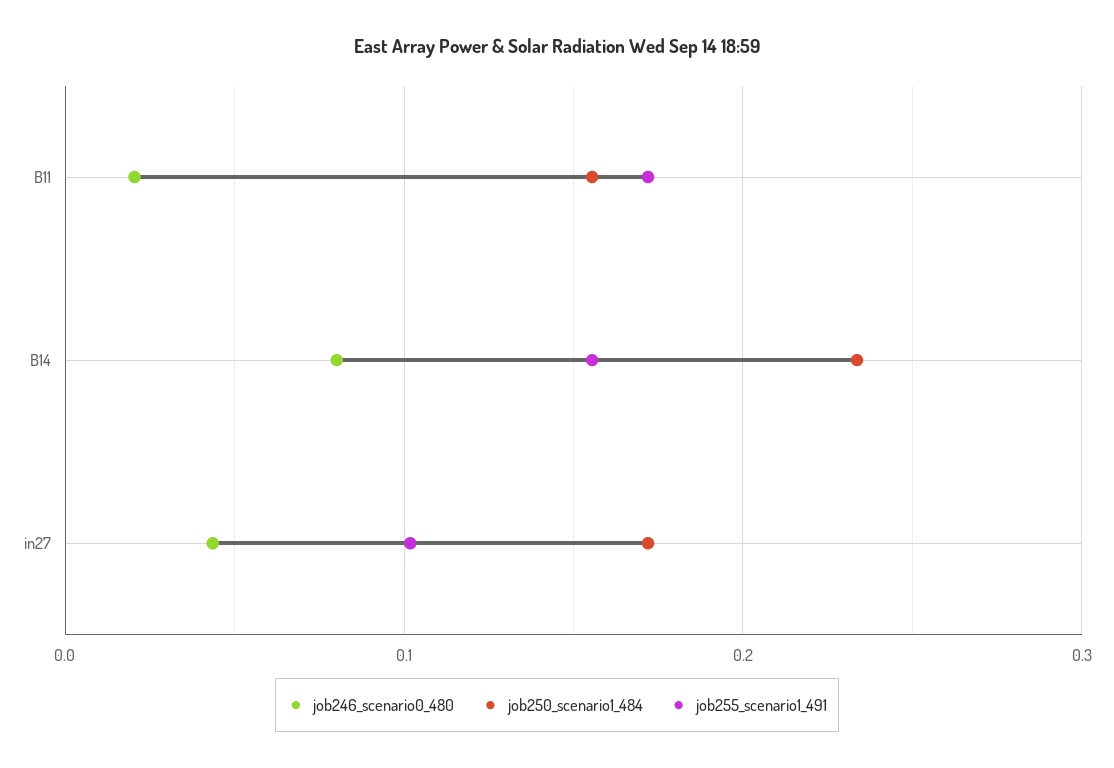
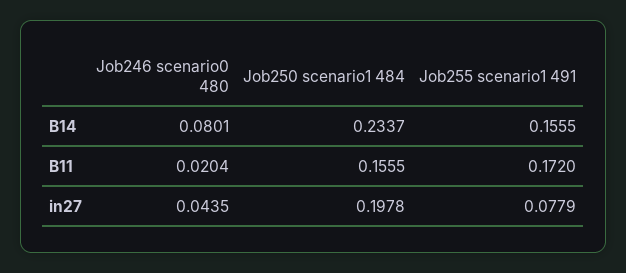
job250_scenario1_484, in27: 0.17 -> 0.1978
job255_scenario1_491, in27: 0.1 -> 0.0779

